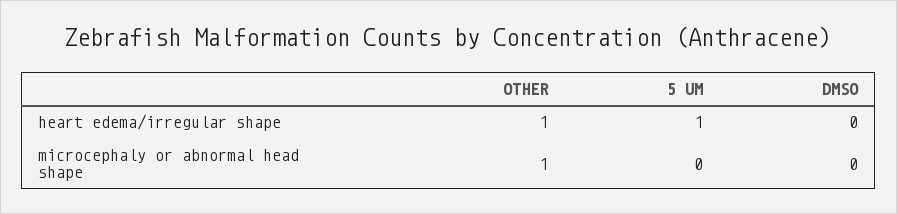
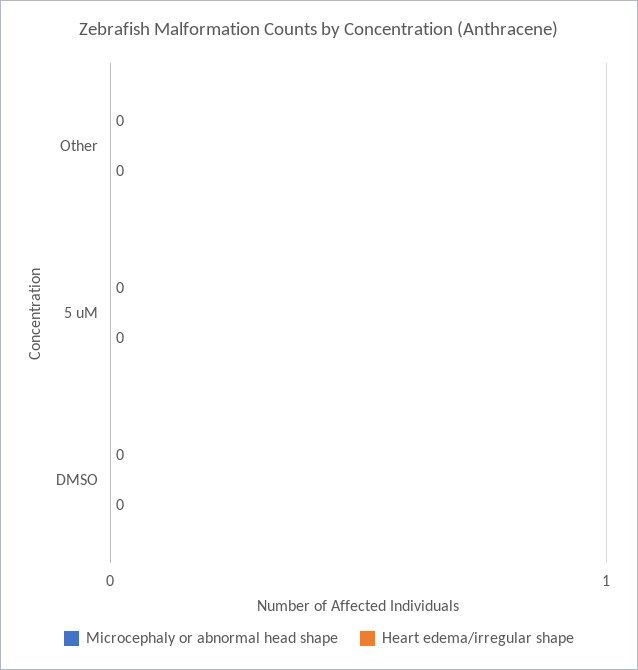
heart edema/irregular shape, OTHER: 1 -> 0
heart edema/irregular shape, 5 UM: 1 -> 0
microcephaly or abnormal head shape, OTHER: 1 -> 0

